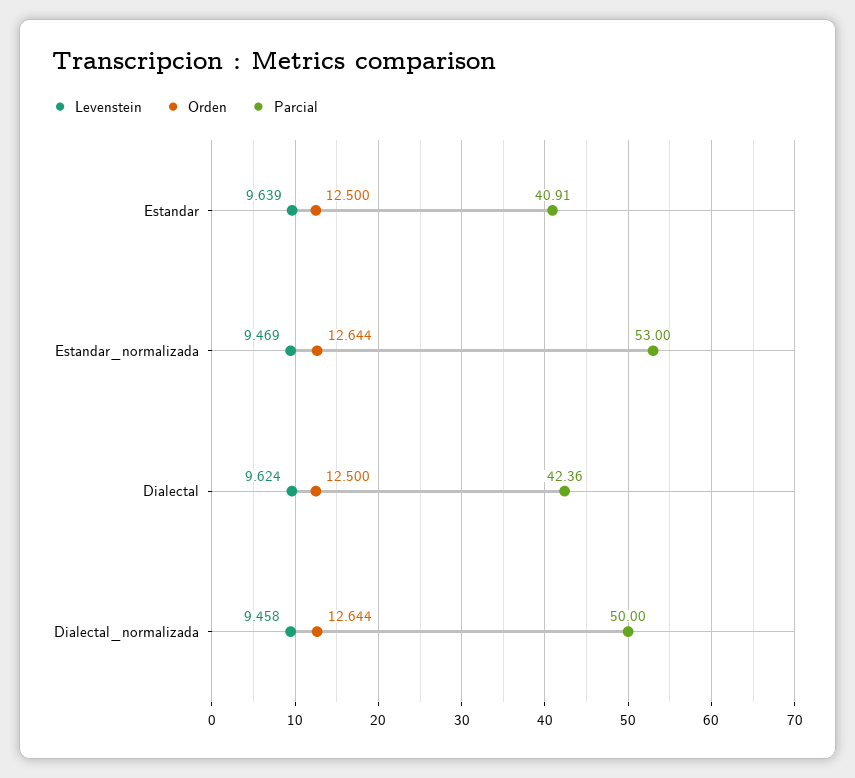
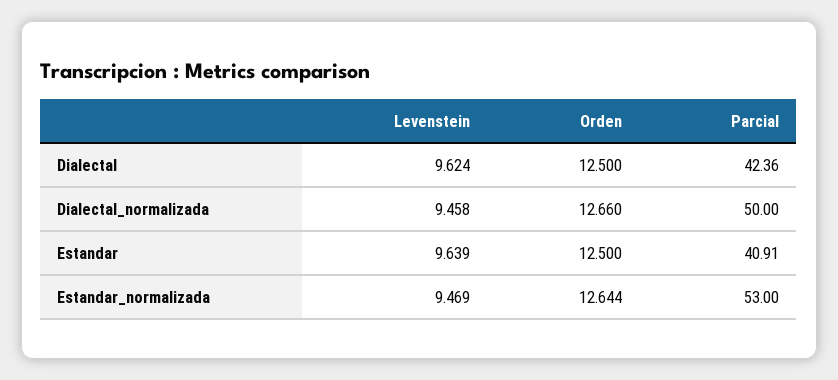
Orden, Dialectal_normalizada: 12.644 -> 12.66

